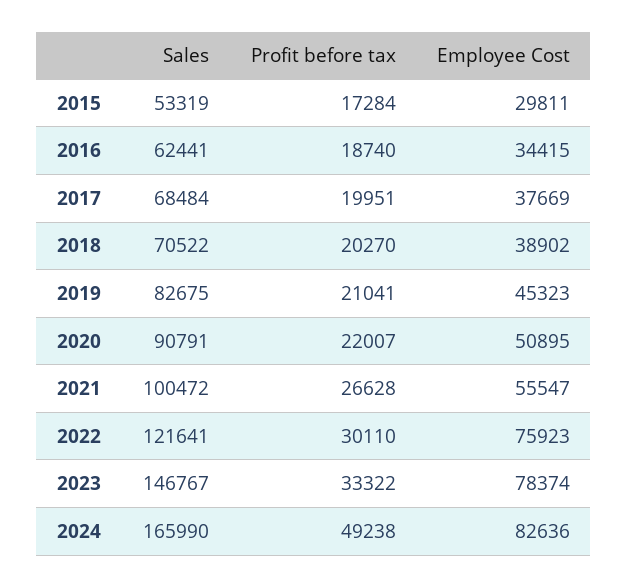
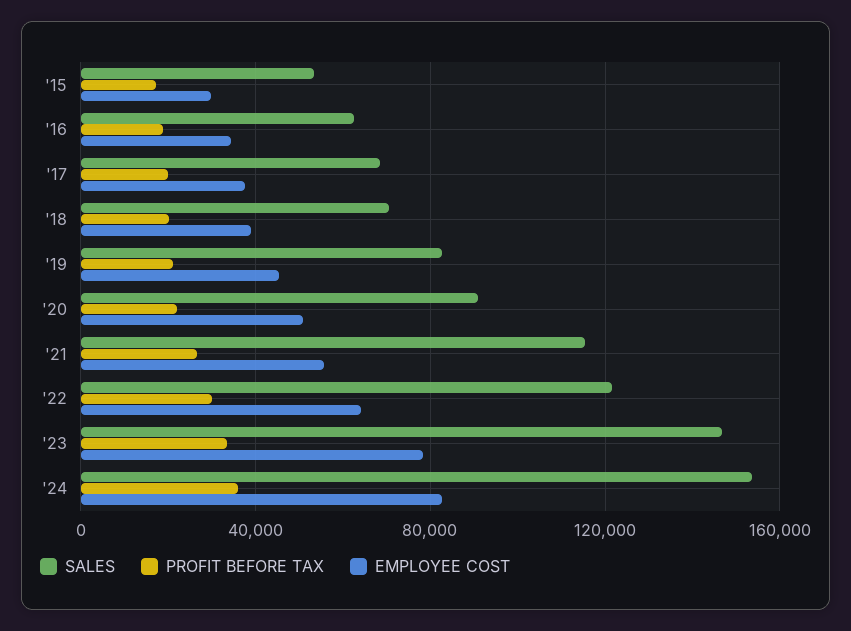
Sales, 2021: 100472 -> 115000
Employee Cost, 2022: 75923 -> 65000
Sales, 2024: 165990 -> 155000
Profit before tax, 2024: 49238 -> 35000

